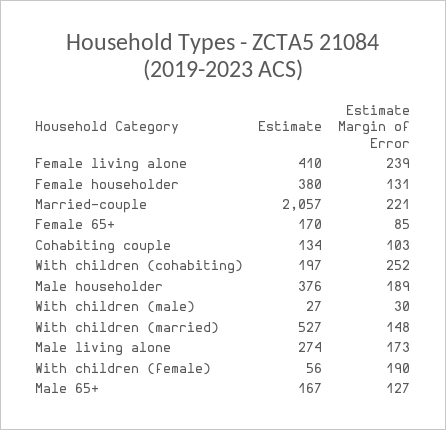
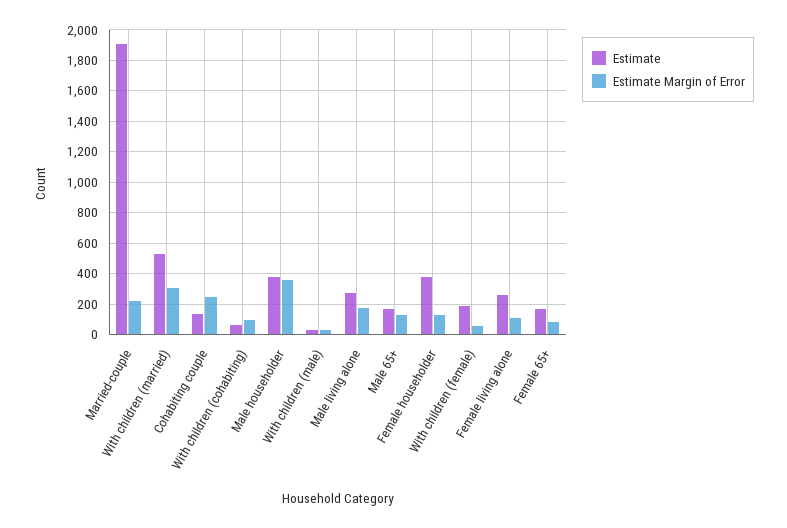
Estimate, Female living alone: 410 -> 250
Estimate Margin of Error, Female living alone: 239 -> 100
Estimate, Married-couple: 2057 -> 1900
Estimate Margin of Error, Cohabiting couple: 103 -> 250
Estimate, With children (cohabiting): 197 -> 50
Estimate Margin of Error, With children (cohabiting): 252 -> 100
Estimate Margin of Error, Male householder: 189 -> 350
Estimate Margin of Error, With children (married): 148 -> 300
Estimate, With children (female): 56 -> 200
Estimate Margin of Error, With children (female): 190 -> 50

